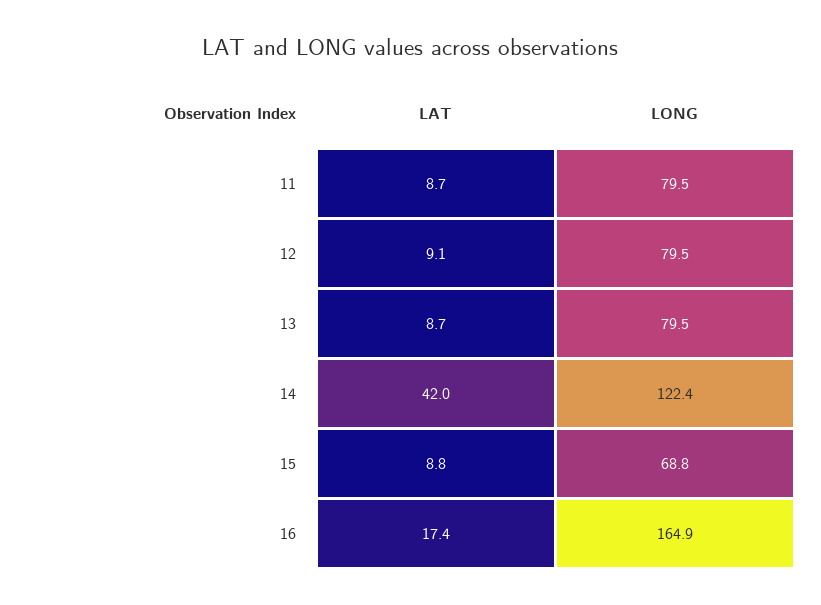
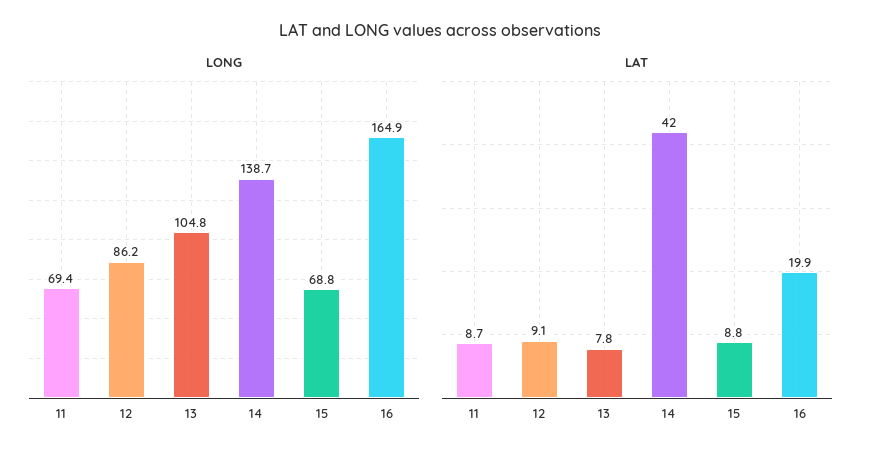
LONG, 11: 79.5 -> 69.4
LONG, 12: 79.5 -> 86.2
LAT, 13: 8.7 -> 7.8
LONG, 13: 79.5 -> 104.8
LONG, 14: 122.4 -> 138.7
LAT, 16: 17.4 -> 19.9

